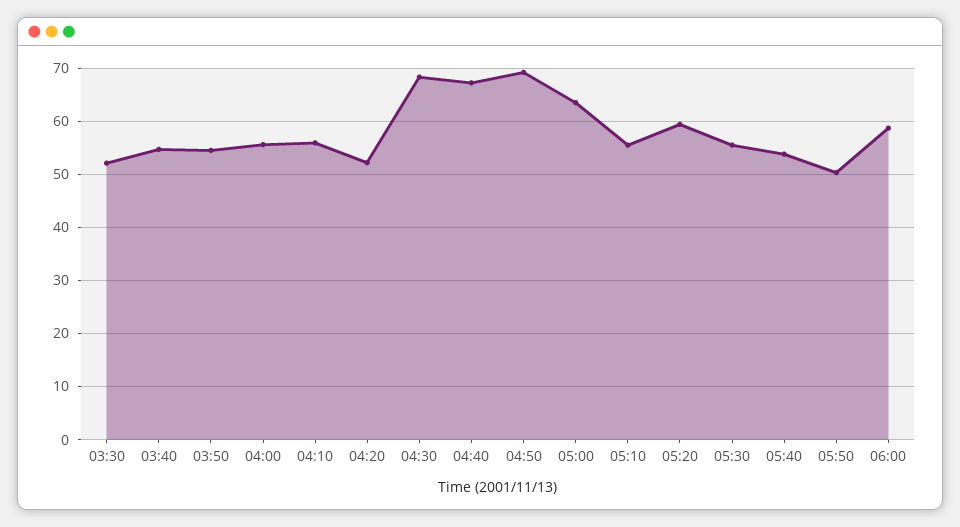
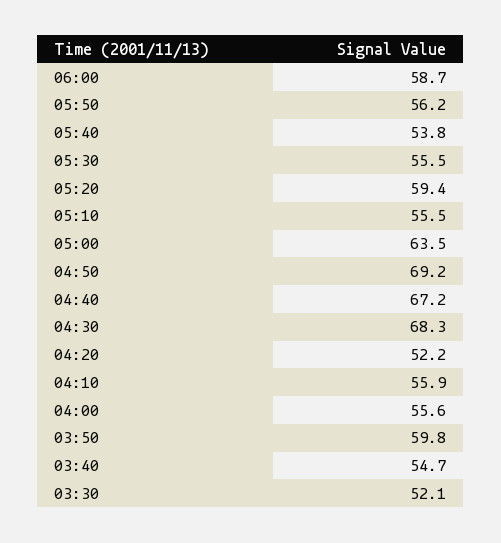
03:50: 54 -> 59.8
05:50: 50 -> 56.2

